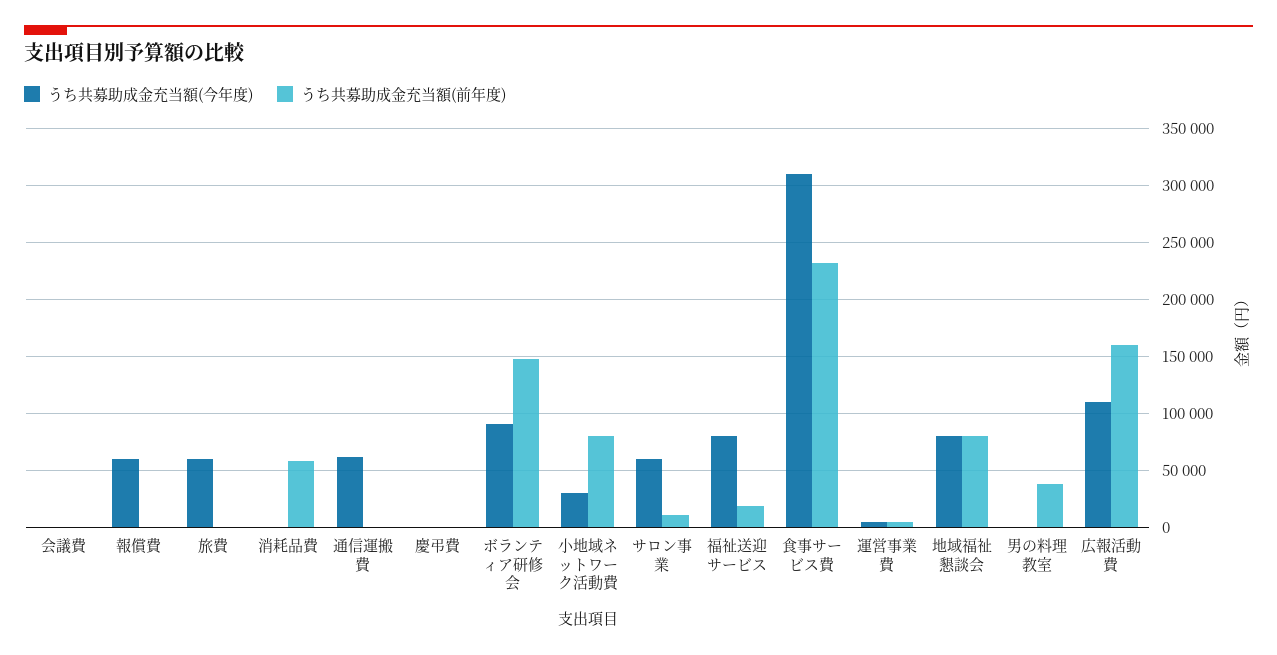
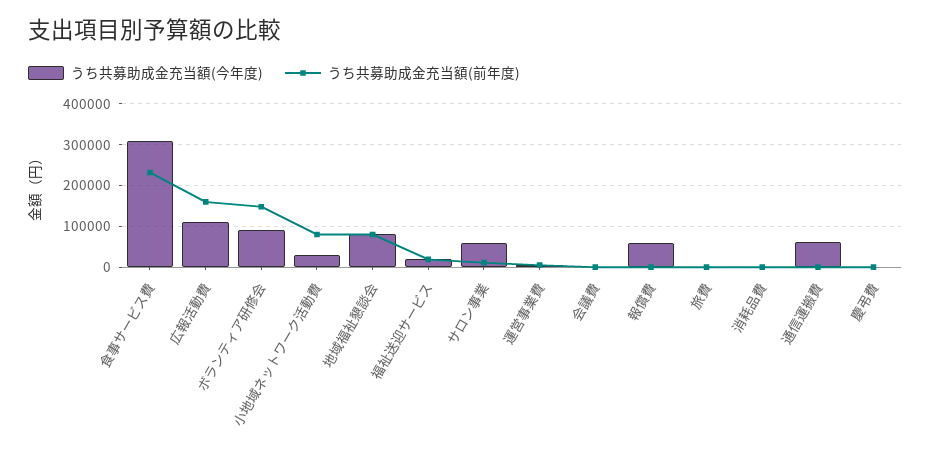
うち共募助成金充当額(今年度), 旅費: 60000 -> 0
うち共募助成金充当額(前年度), 消耗品費: 60000 -> 0
うち共募助成金充当額(今年度), 福祉送迎サービス: 80000 -> 20000
うち共募助成金充当額(今年度), 男の料理教室: 0 -> none
うち共募助成金充当額(前年度), 男の料理教室: 40000 -> none

